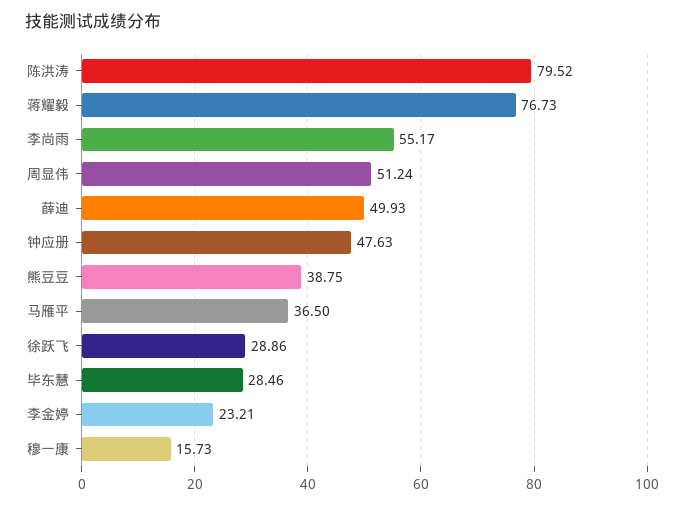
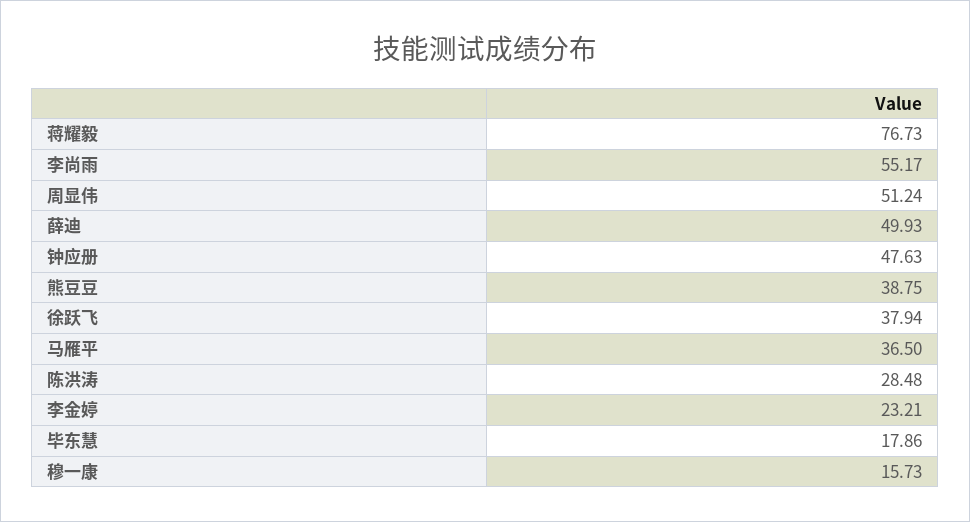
陈洪涛: 79.52 -> 28.48
徐跃飞: 28.86 -> 37.94
毕东慧: 28.46 -> 17.86

